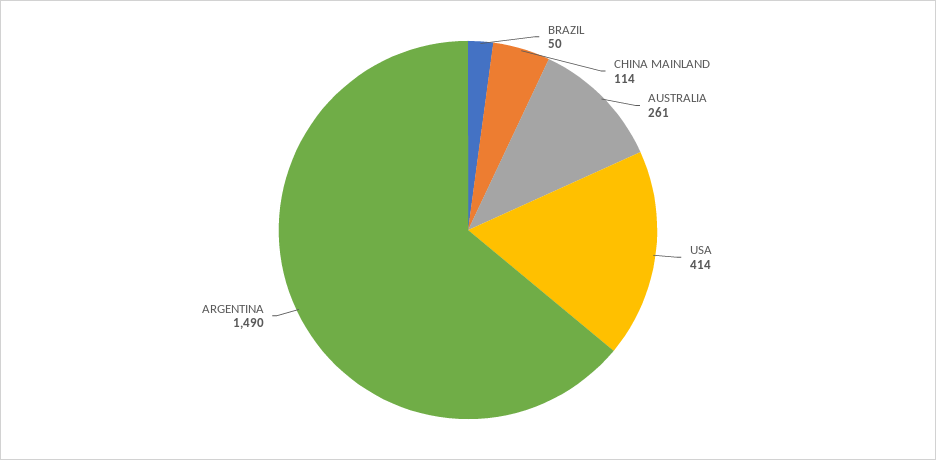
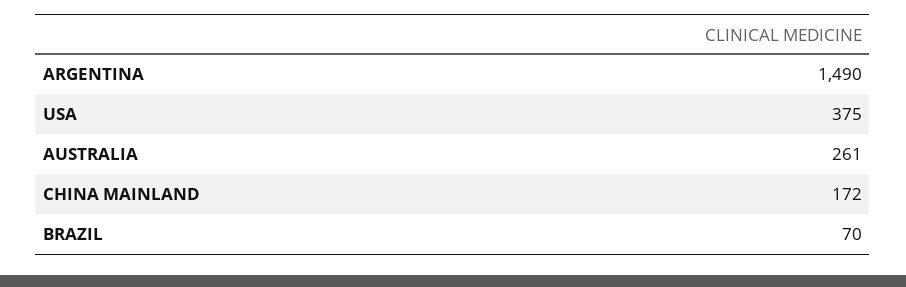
BRAZIL: 50 -> 70
CHINA MAINLAND: 114 -> 172
USA: 414 -> 375

